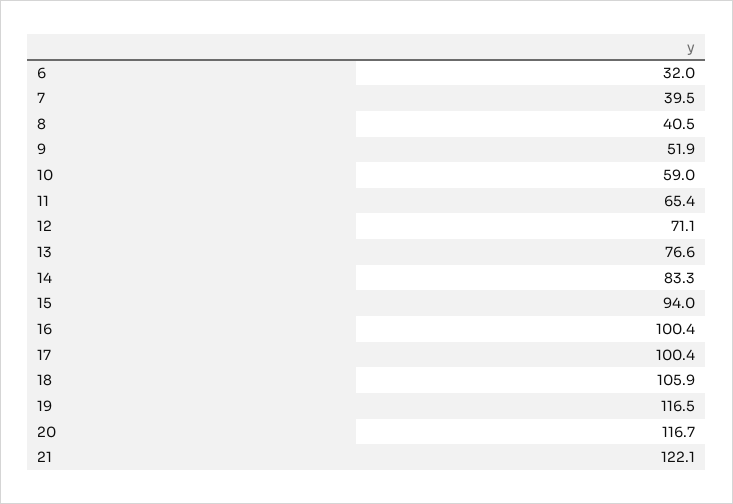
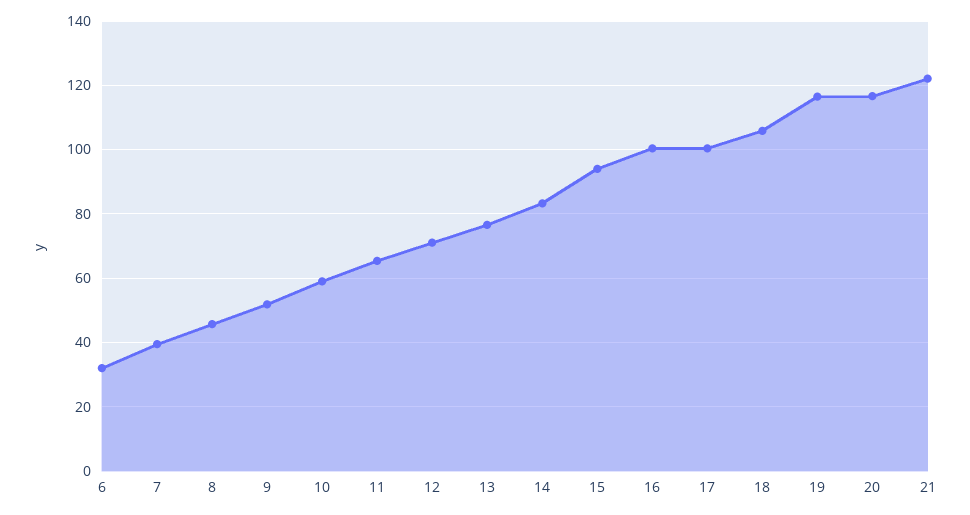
8: 40.5 -> 46

